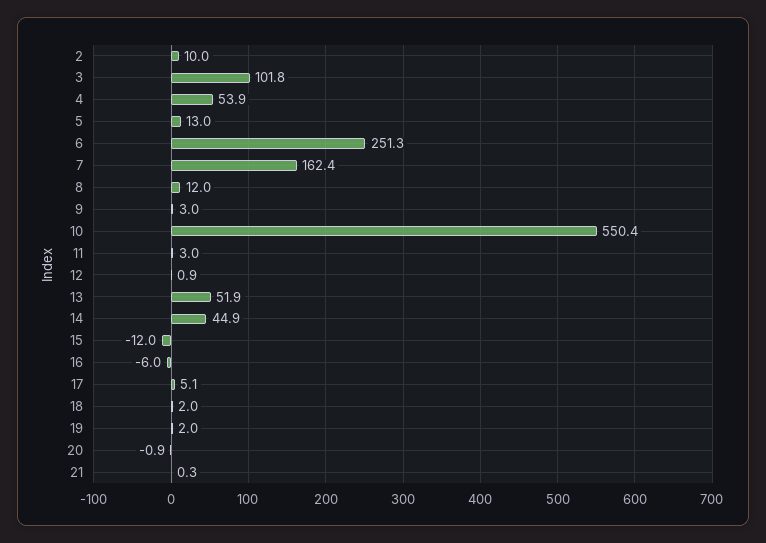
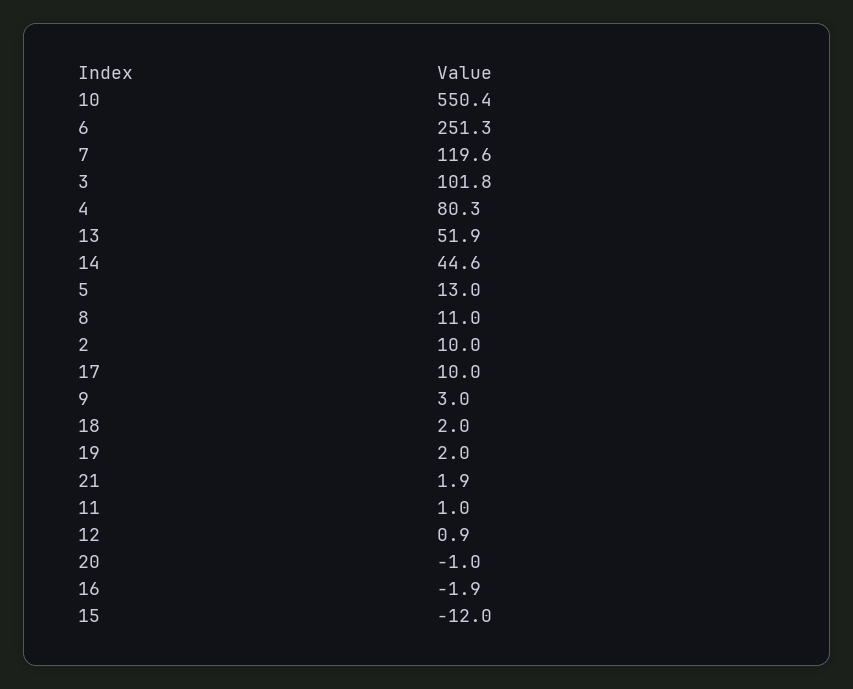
4: 53.9 -> 80.3
7: 162.4 -> 119.6
8: 12 -> 11
11: 3 -> 1
14: 44.9 -> 44.6
16: -6 -> -1.9
17: 5.1 -> 10
20: -0.9 -> -1
21: 0.3 -> 1.9

